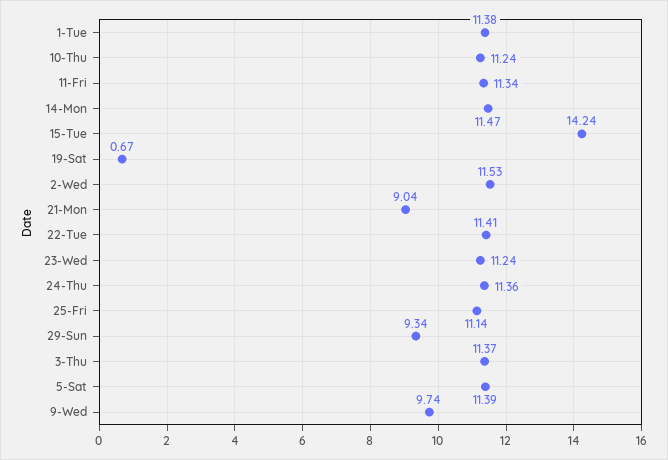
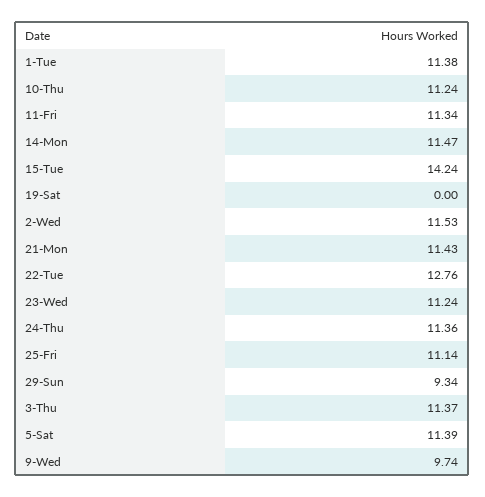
19-Sat: 0.67 -> 0
21-Mon: 9.04 -> 11.43
22-Tue: 11.41 -> 12.76

